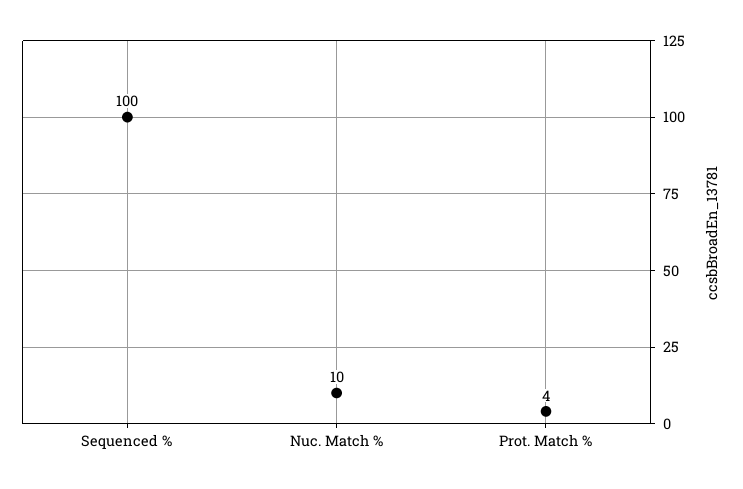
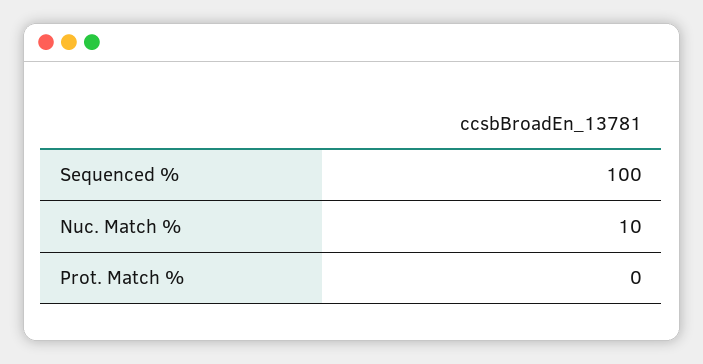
Prot. Match %: 4 -> 0

